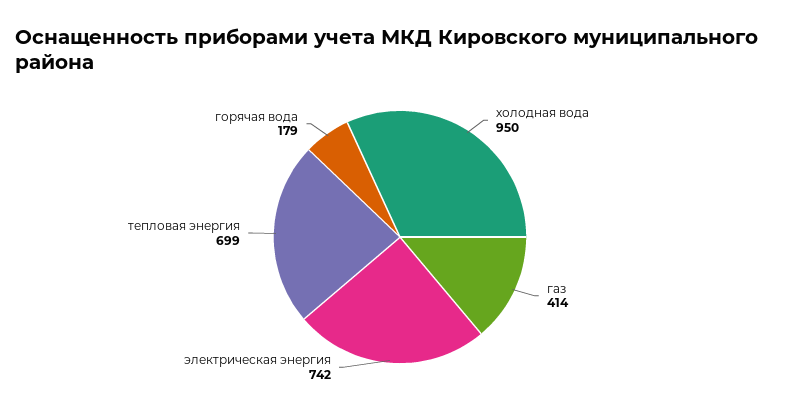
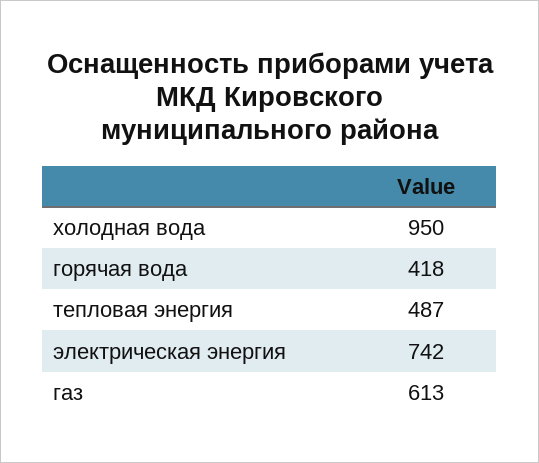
газ: 414 -> 613
тепловая энергия: 699 -> 487
горячая вода: 179 -> 418

